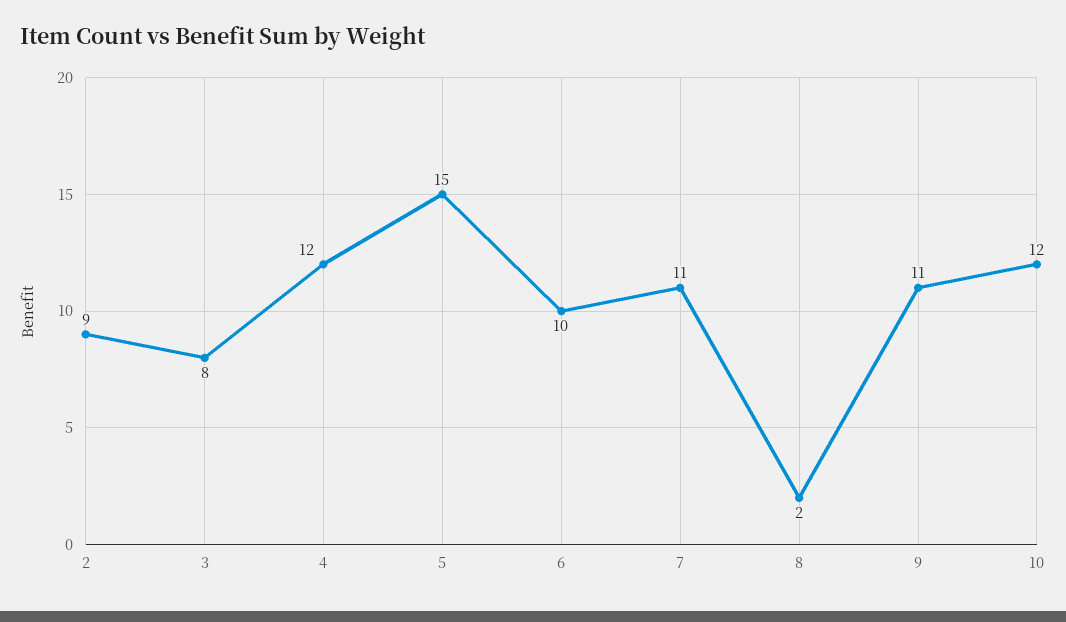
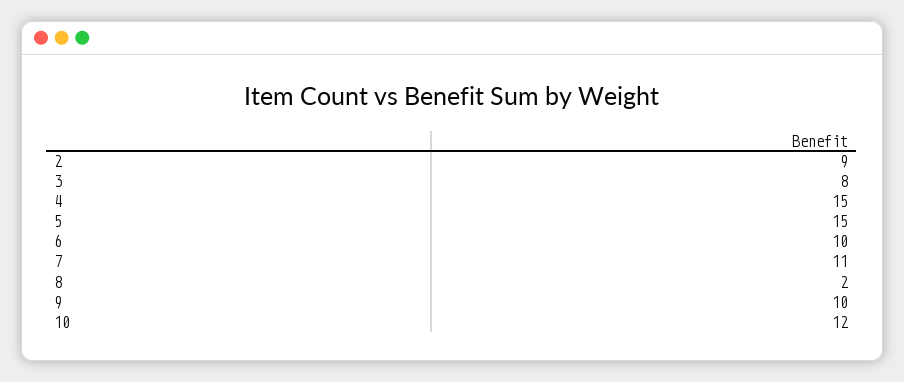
4: 12 -> 15
9: 11 -> 10

